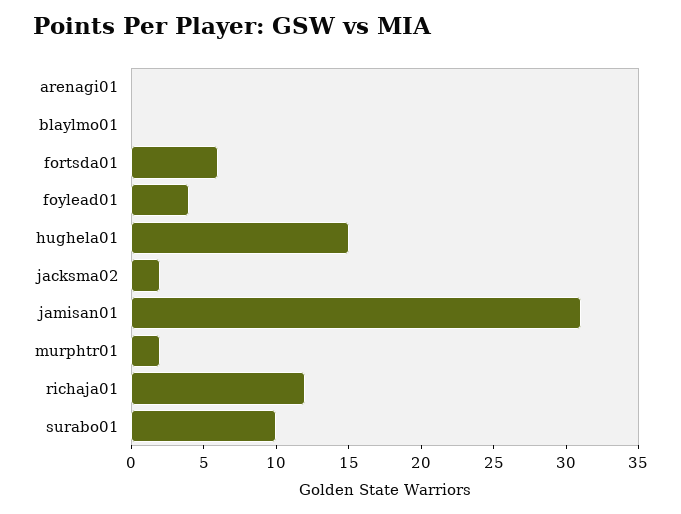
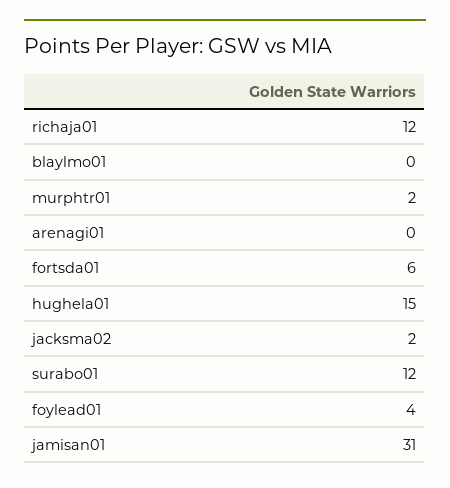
surabo01: 10 -> 12

